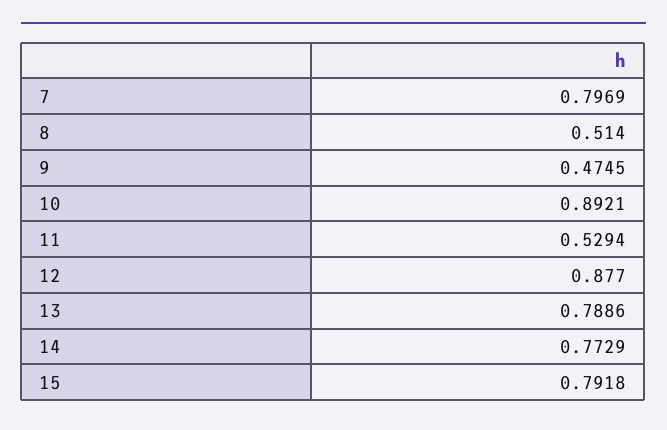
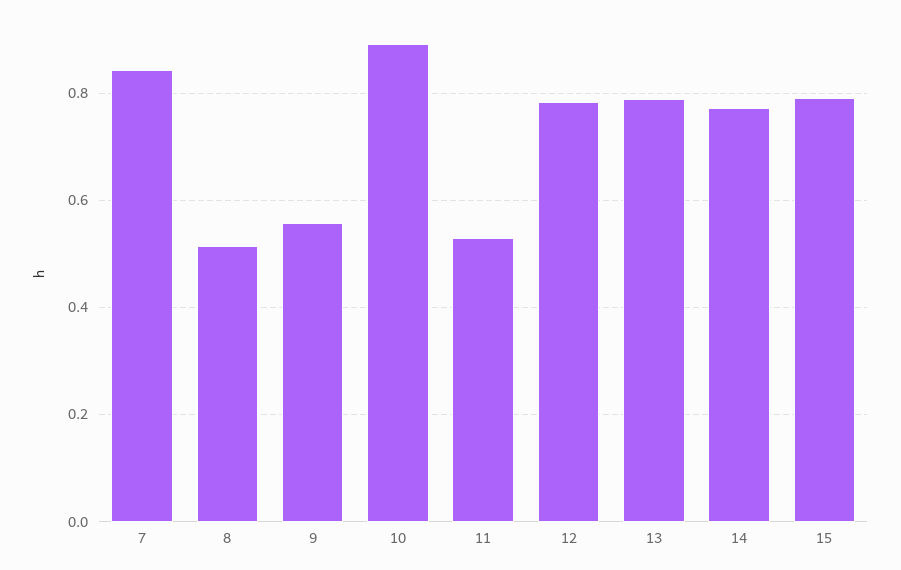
7: 0.7969 -> 0.84
9: 0.4745 -> 0.56
12: 0.877 -> 0.78

